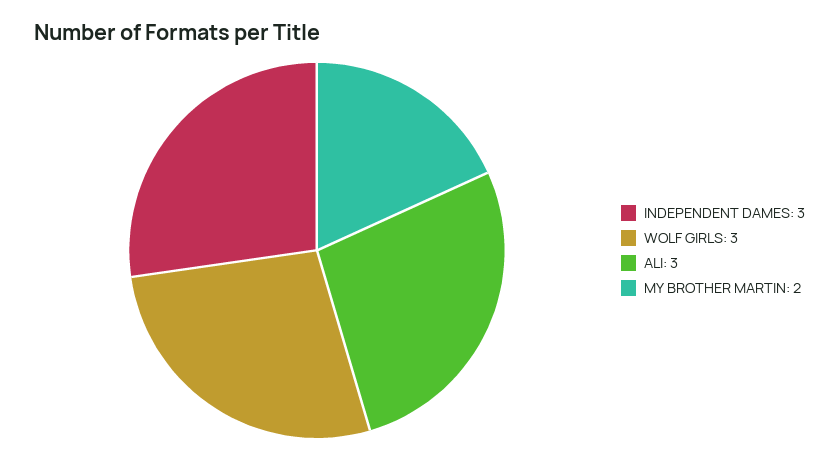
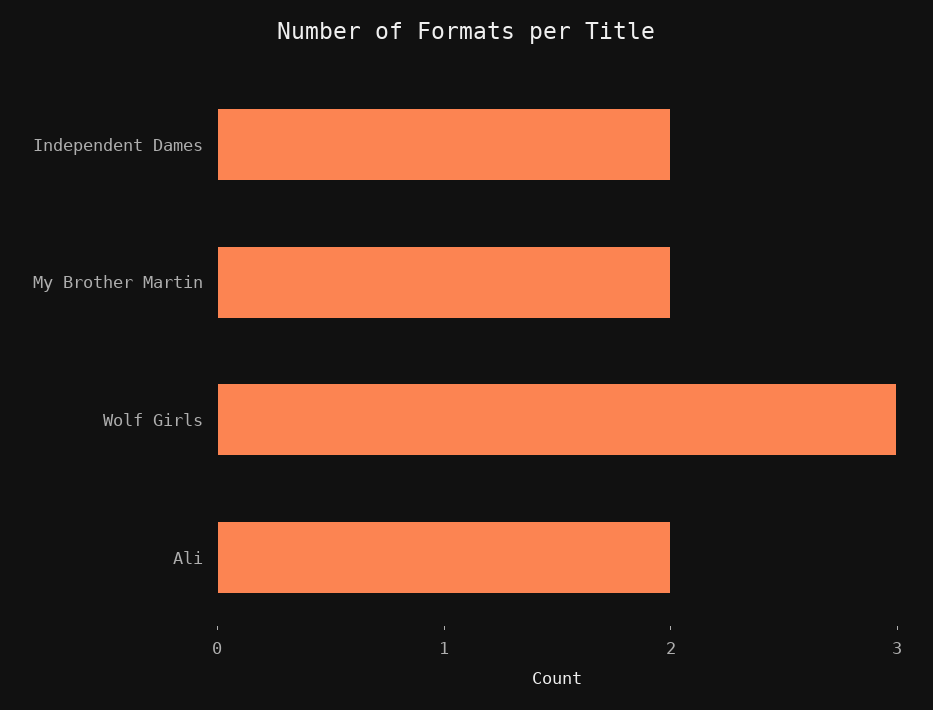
INDEPENDENT DAMES: 3 -> 2
ALI: 3 -> 2

